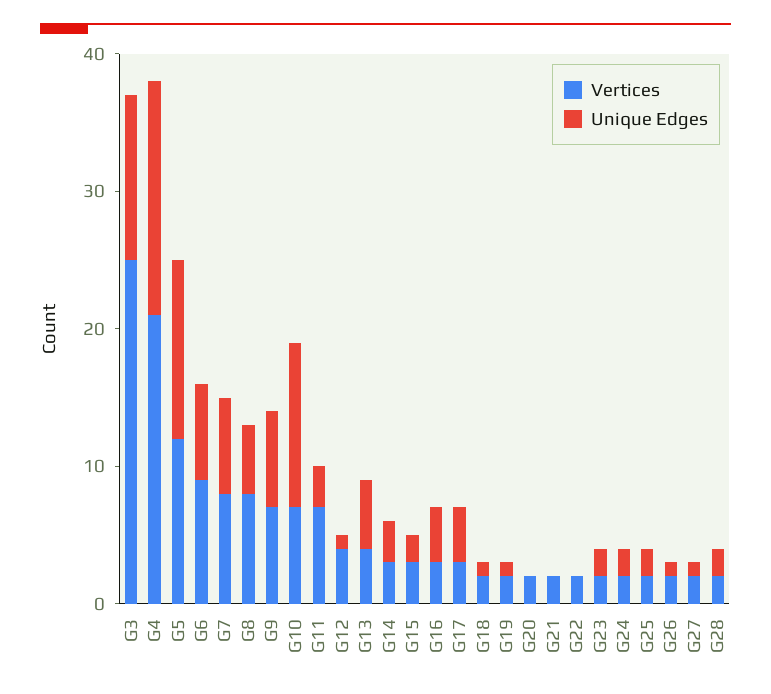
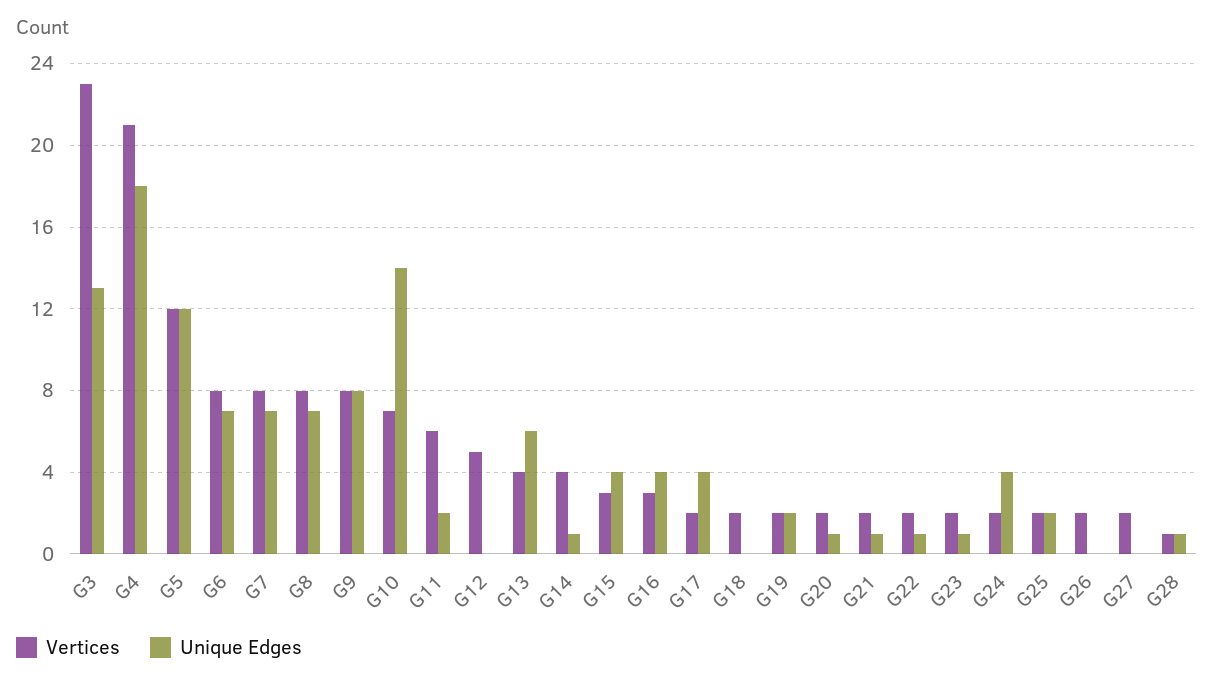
Vertices, G3: 25 -> 23
Unique Edges, G3: 12 -> 13
Unique Edges, G4: 17 -> 18
Unique Edges, G5: 13 -> 12
Vertices, G6: 9 -> 8
Unique Edges, G8: 5 -> 7
Vertices, G9: 7 -> 8
Unique Edges, G9: 7 -> 8
Unique Edges, G10: 12 -> 14
Vertices, G11: 7 -> 6
Unique Edges, G11: 3 -> 2
Vertices, G12: 4 -> 5
Unique Edges, G12: 1 -> 0
Unique Edges, G13: 5 -> 6
Vertices, G14: 3 -> 4
Unique Edges, G14: 3 -> 1
Unique Edges, G15: 2 -> 4
Vertices, G17: 3 -> 2
Unique Edges, G18: 1 -> 0
Unique Edges, G19: 1 -> 2
Unique Edges, G20: 0 -> 1
Unique Edges, G21: 0 -> 1
Unique Edges, G22: 0 -> 1
Unique Edges, G23: 2 -> 1
Unique Edges, G24: 2 -> 4
Unique Edges, G26: 1 -> 0
Unique Edges, G27: 1 -> 0
Vertices, G28: 2 -> 1
Unique Edges, G28: 2 -> 1

